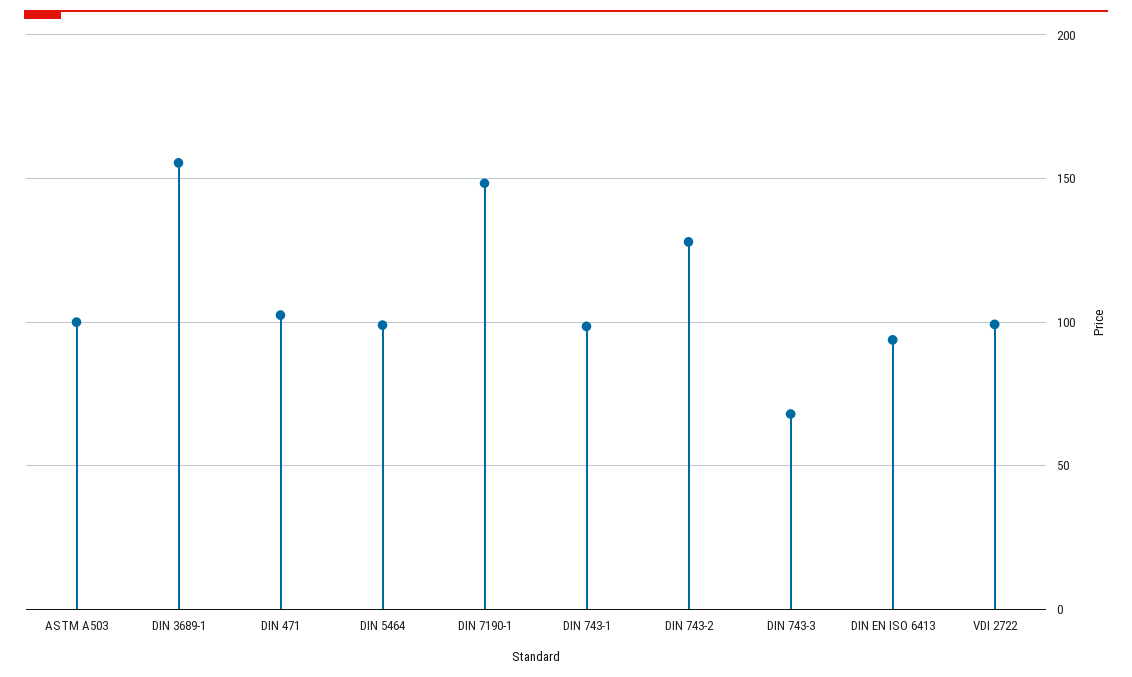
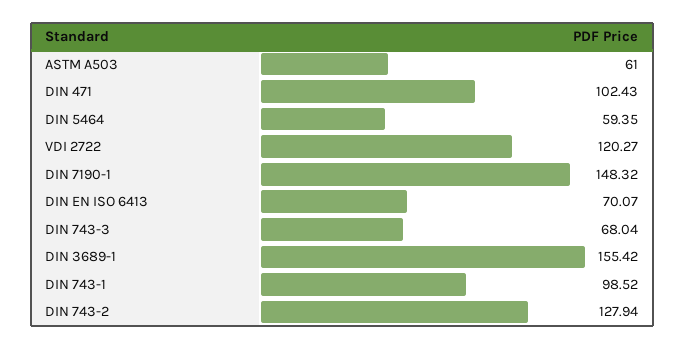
ASTM A503: 100 -> 61
DIN 5464: 100 -> 59.35
DIN EN ISO 6413: 95 -> 70.07
VDI 2722: 100 -> 120.27

